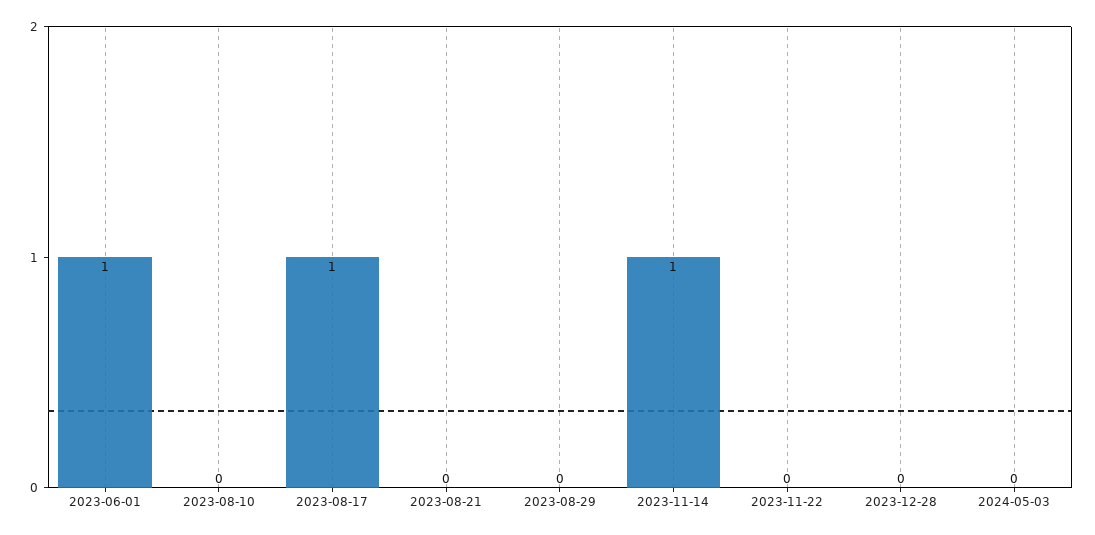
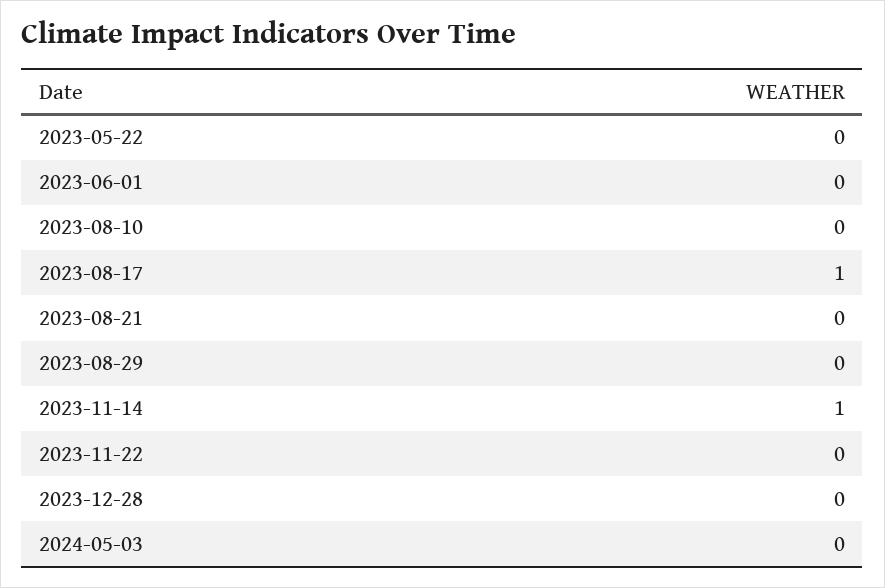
2023-06-01: 1 -> 0
2023-05-22: none -> 0

